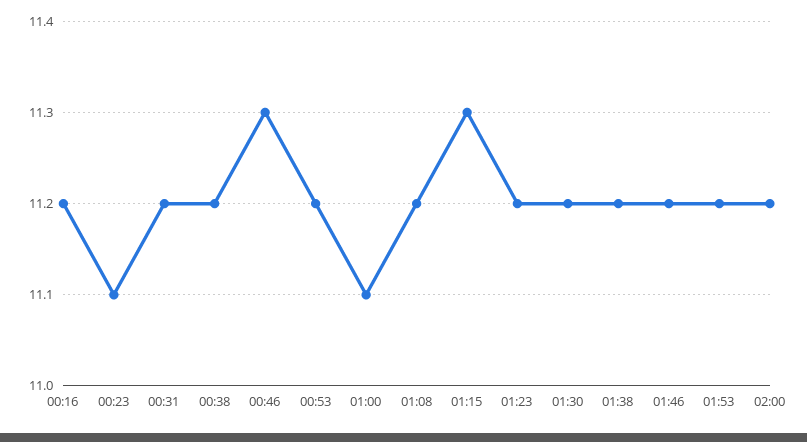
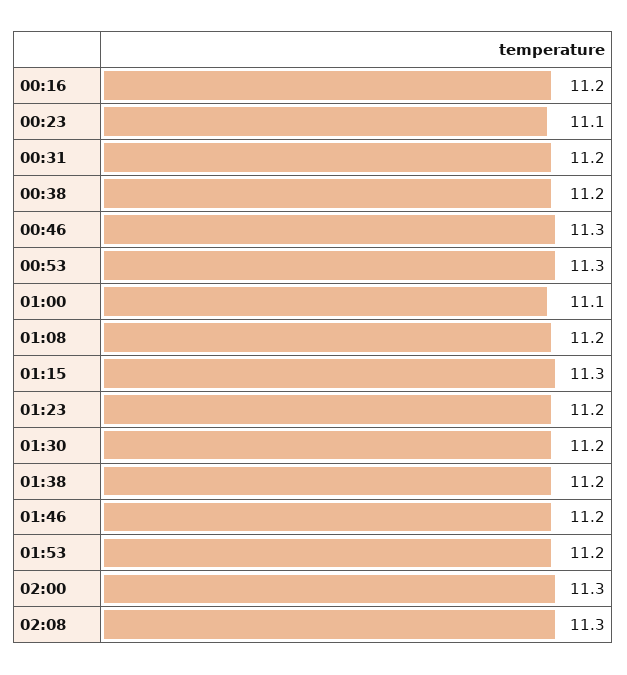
00:53: 11.2 -> 11.3
02:00: 11.2 -> 11.3
02:08: none -> 11.3

